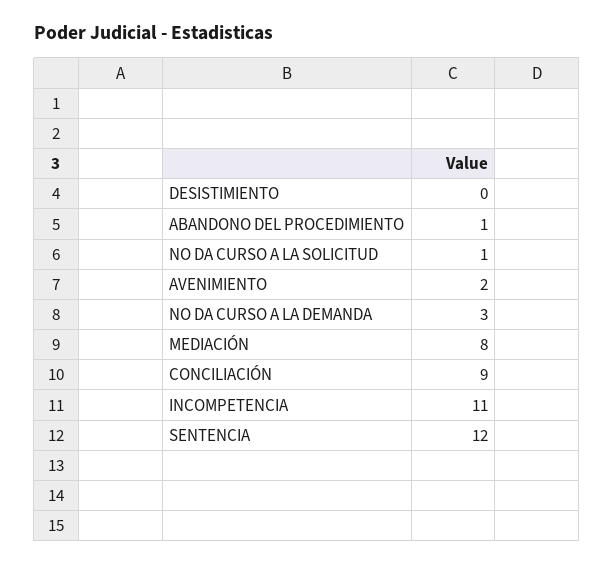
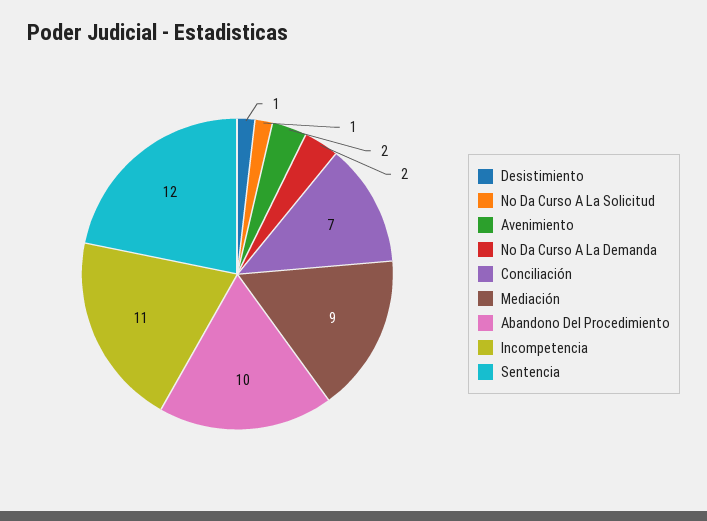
DESISTIMIENTO: 0 -> 1
ABANDONO DEL PROCEDIMIENTO: 1 -> 10
NO DA CURSO A LA DEMANDA: 3 -> 2
MEDIACIÓN: 8 -> 9
CONCILIACIÓN: 9 -> 7

